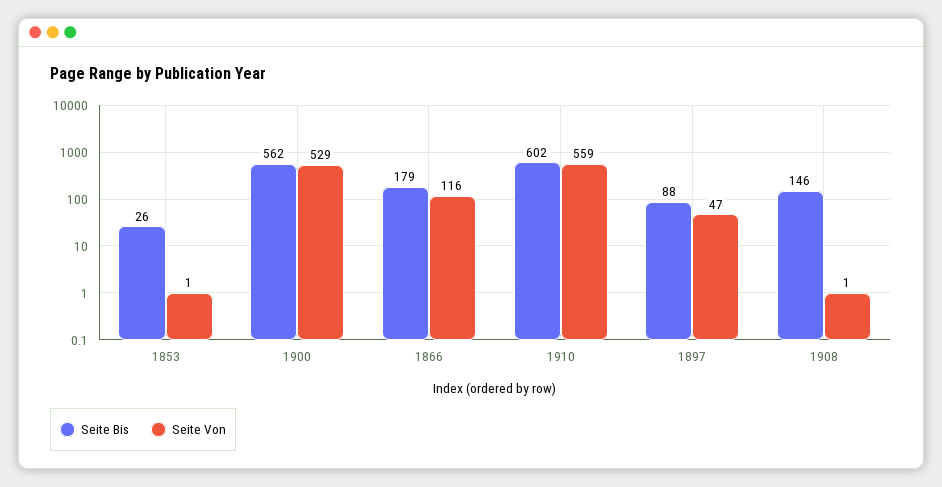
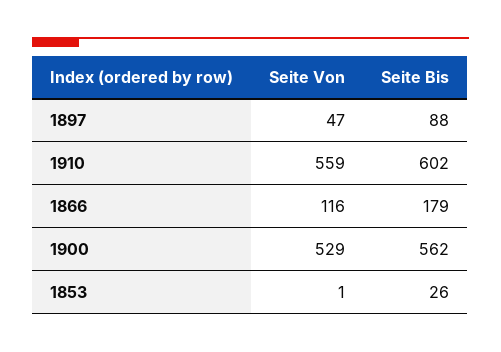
Seite Bis, 1908: 146 -> none
Seite Von, 1908: 1 -> none

